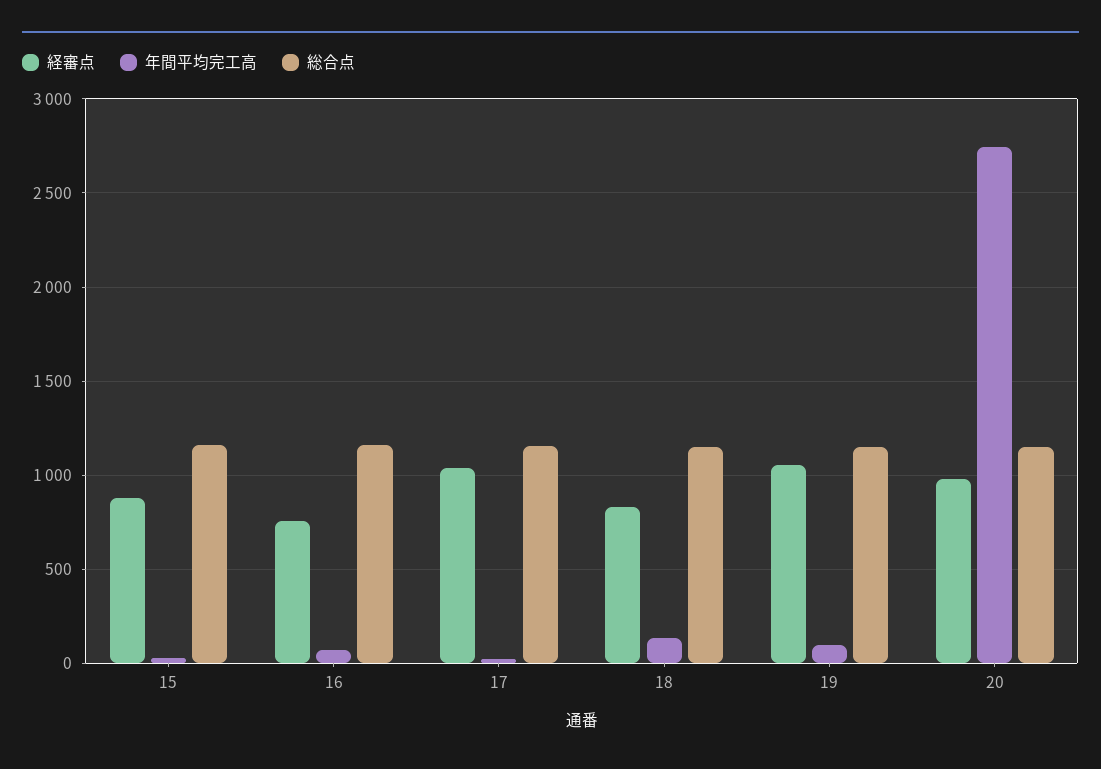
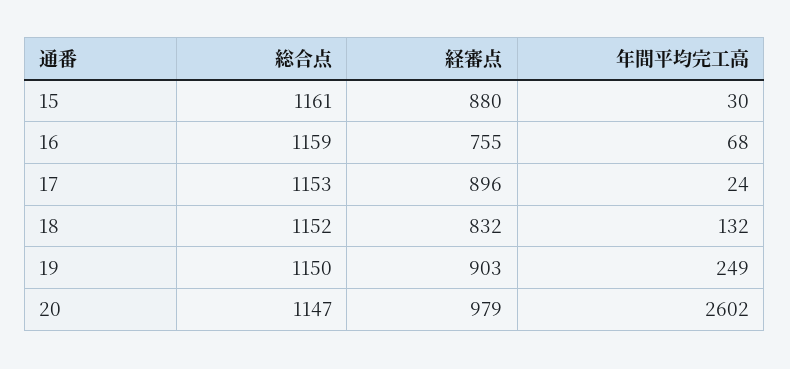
経審点, 17: 1050 -> 896
経審点, 19: 1050 -> 903
年間平均完工高, 19: 100 -> 249
年間平均完工高, 20: 2750 -> 2602

